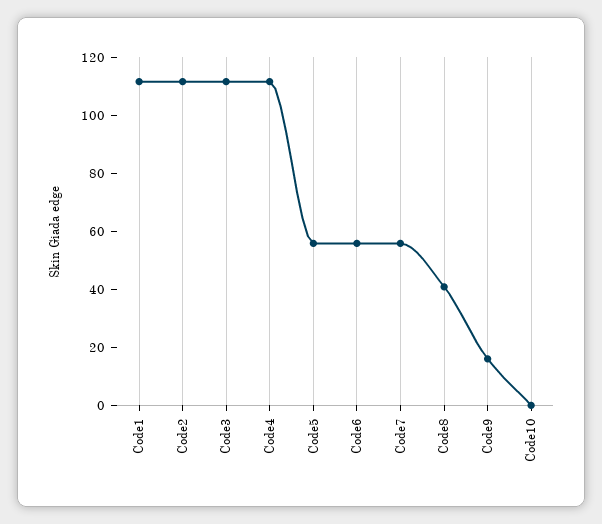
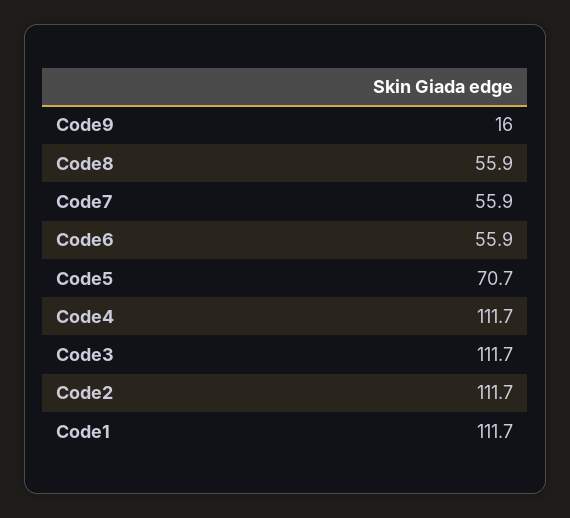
Code5: 55 -> 70.7
Code8: 40 -> 55.9
Code10: 0 -> none

